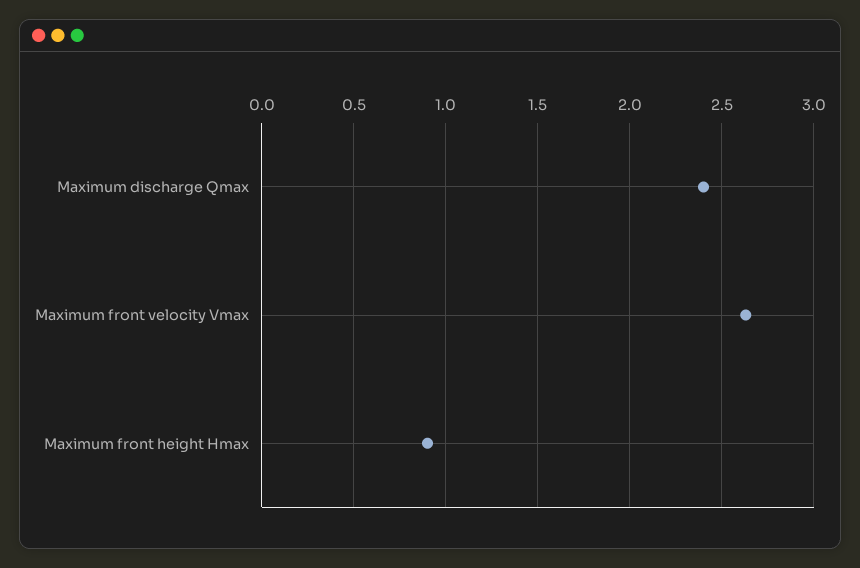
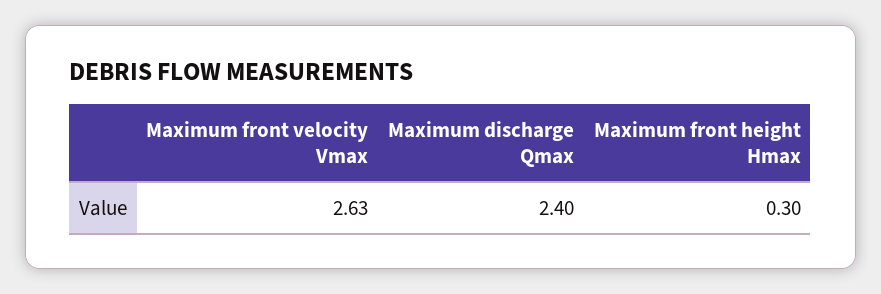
Maximum front height Hmax: 0.9 -> 0.3

